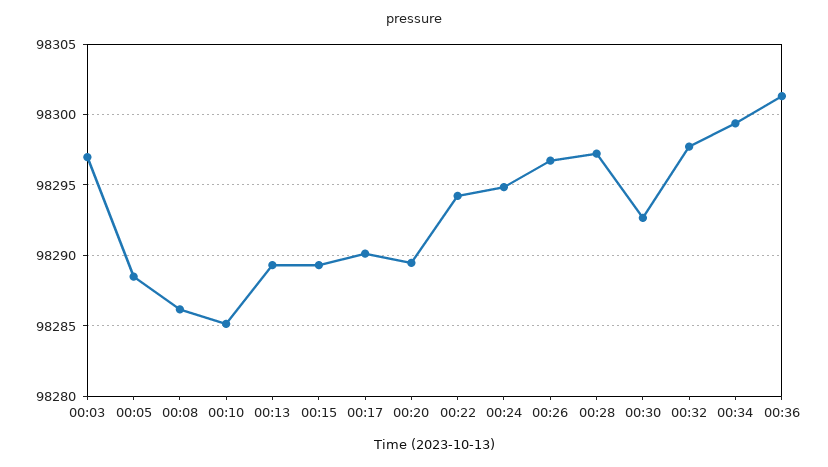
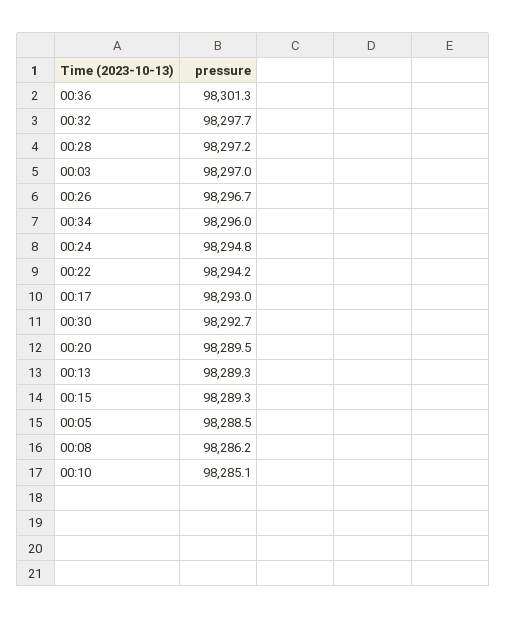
00:17: 98290 -> 98293
00:34: 98299.5 -> 98296

